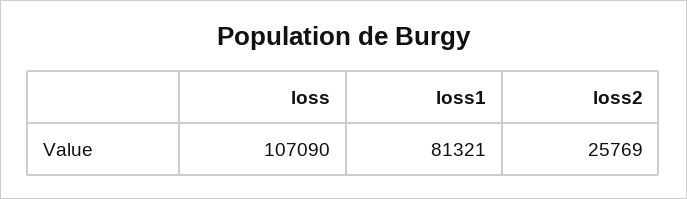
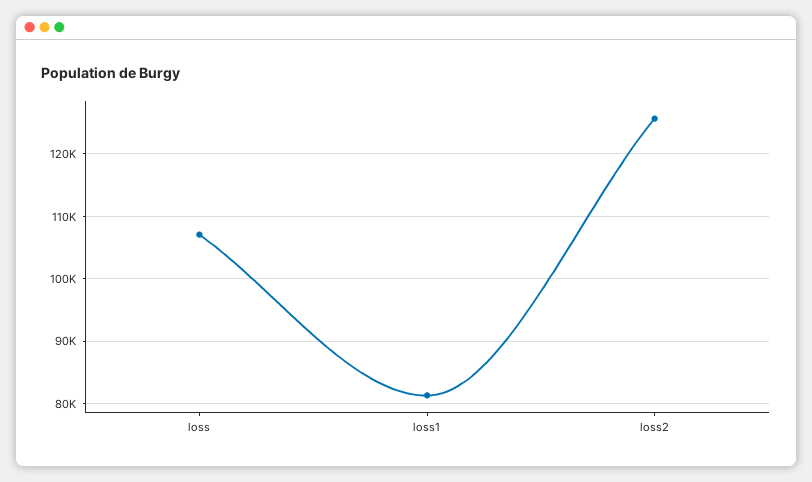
loss2: 25769 -> 126000

